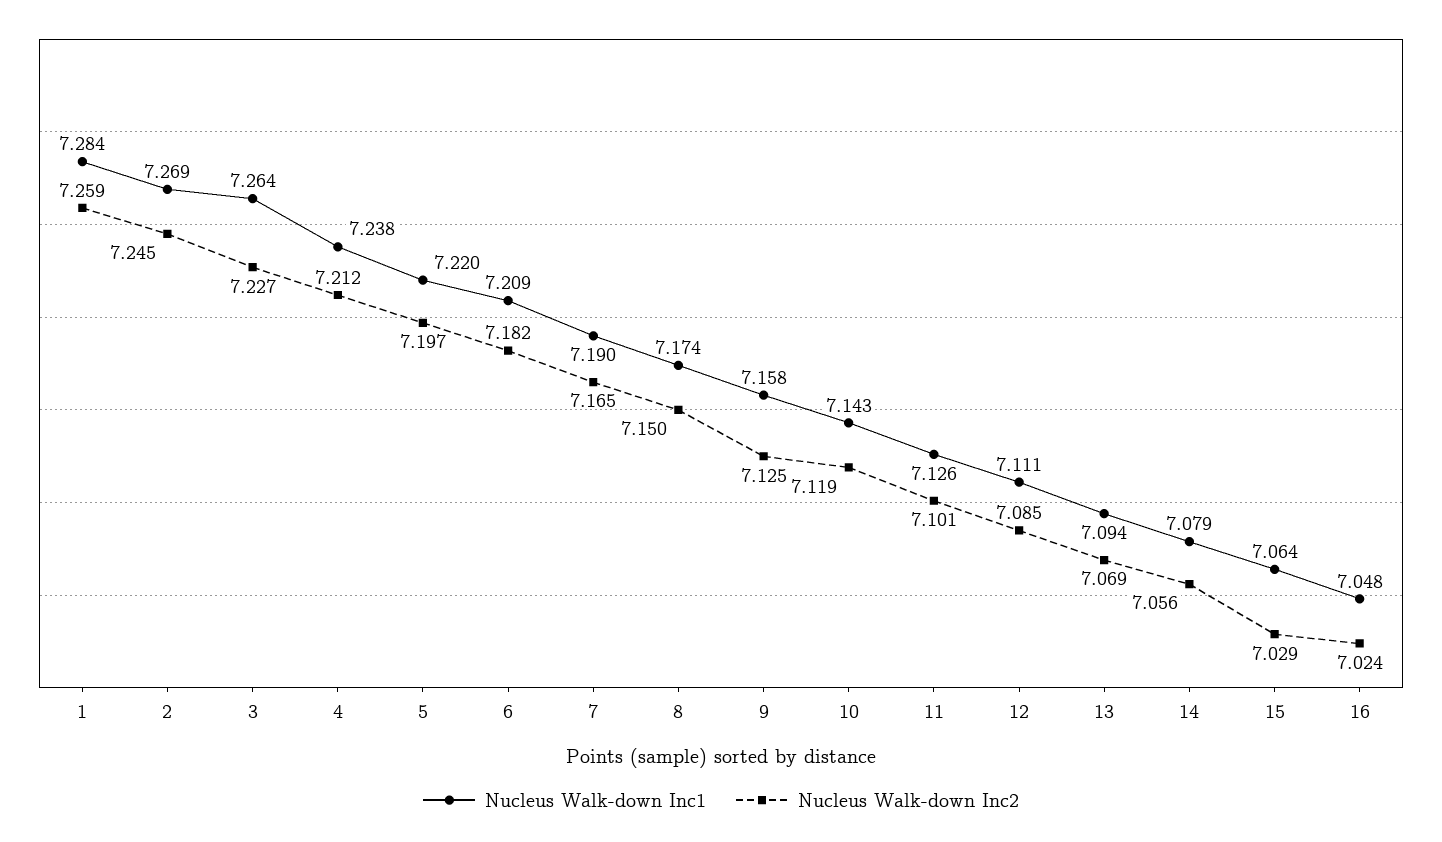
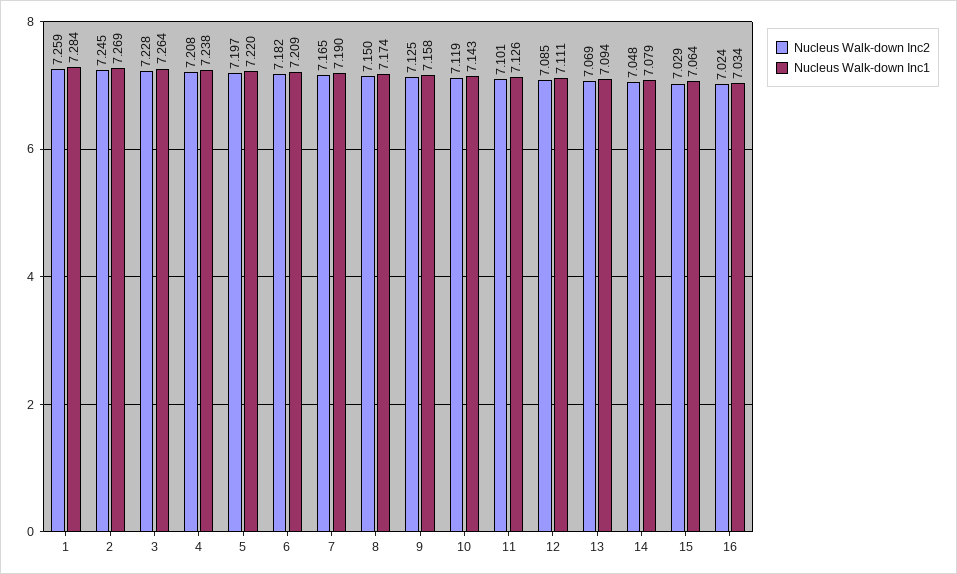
Nucleus Walk-down Inc2, 3: 7.227 -> 7.228
Nucleus Walk-down Inc2, 4: 7.212 -> 7.208
Nucleus Walk-down Inc2, 14: 7.056 -> 7.048
Nucleus Walk-down Inc1, 16: 7.048 -> 7.034

